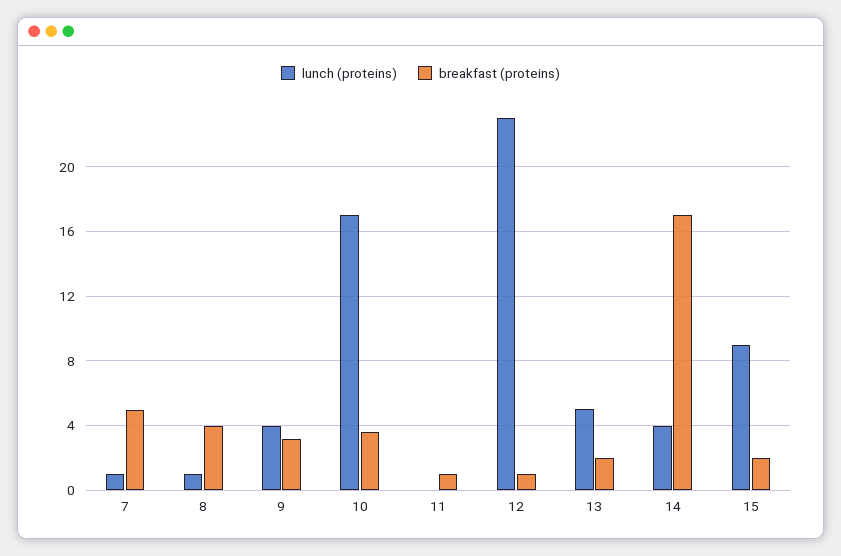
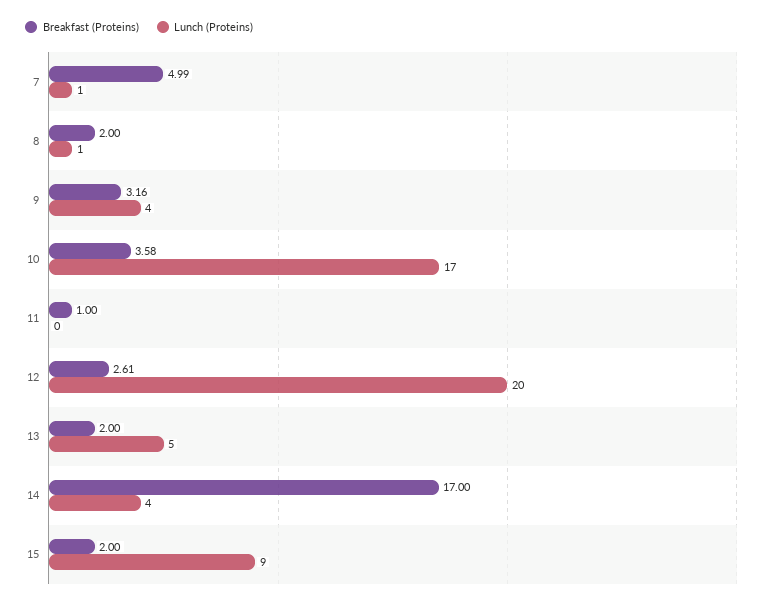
breakfast (proteins), 8: 4 -> 2
lunch (proteins), 12: 23 -> 20
breakfast (proteins), 12: 1 -> 2.61

